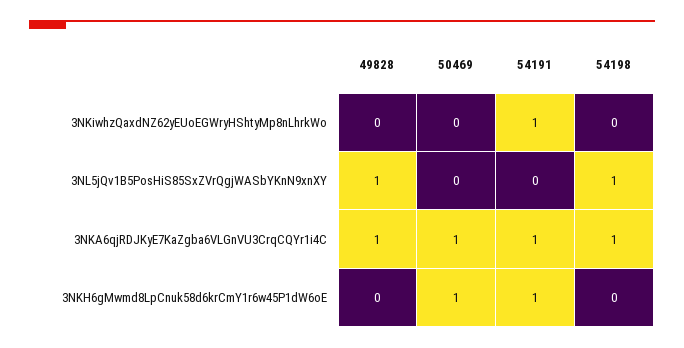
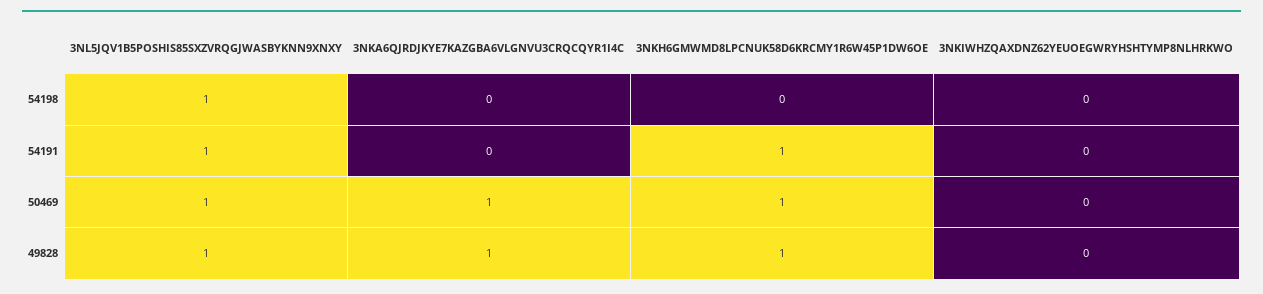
54191, 3NKiwhzQaxdNZ62yEUoEGWryHShtyMp8nLhrkWo: 1 -> 0
50469, 3NL5jQv1B5PosHiS85SxZVrQgjWASbYKnN9xnXY: 0 -> 1
54191, 3NL5jQv1B5PosHiS85SxZVrQgjWASbYKnN9xnXY: 0 -> 1
54191, 3NKA6qjRDJKyE7KaZgba6VLGnVU3CrqCQYr1i4C: 1 -> 0
54198, 3NKA6qjRDJKyE7KaZgba6VLGnVU3CrqCQYr1i4C: 1 -> 0
49828, 3NKH6gMwmd8LpCnuk58d6krCmY1r6w45P1dW6oE: 0 -> 1

